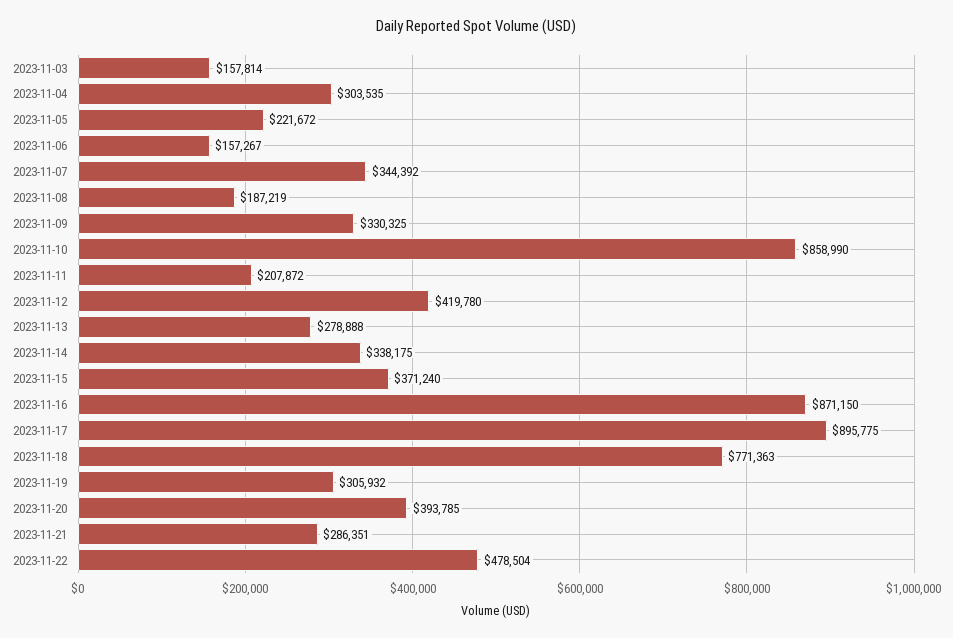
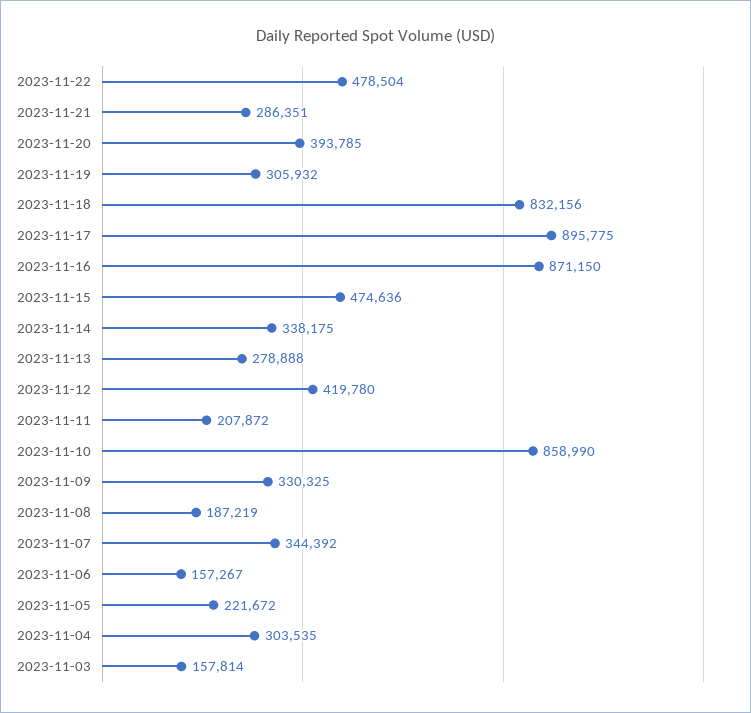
2023-11-15: 371240 -> 474636
2023-11-18: 771363 -> 832156

